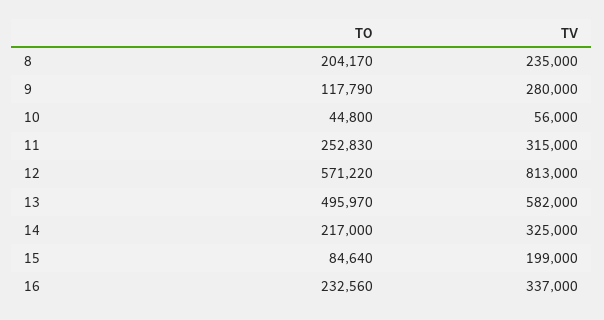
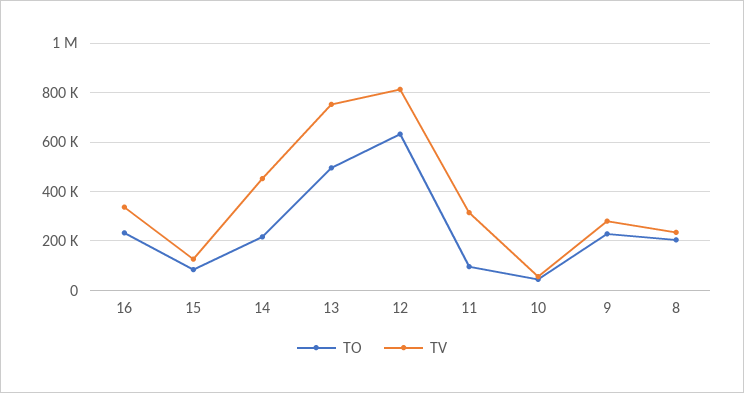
TO, 9: 117790 -> 225000
TO, 11: 252830 -> 100000
TO, 12: 571220 -> 625000
TV, 13: 582000 -> 750000
TV, 14: 325000 -> 450000
TV, 15: 199000 -> 125000

